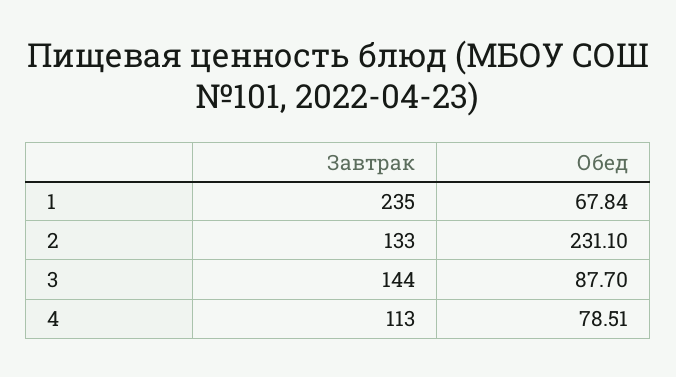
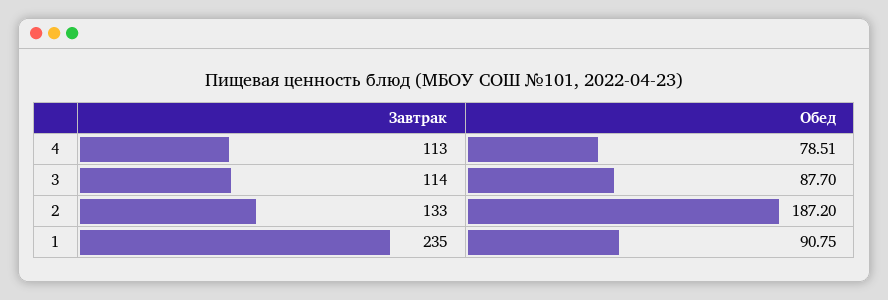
Обед, 1: 67.84 -> 90.75
Обед, 2: 231.1 -> 187.2
Завтрак, 3: 144 -> 114

